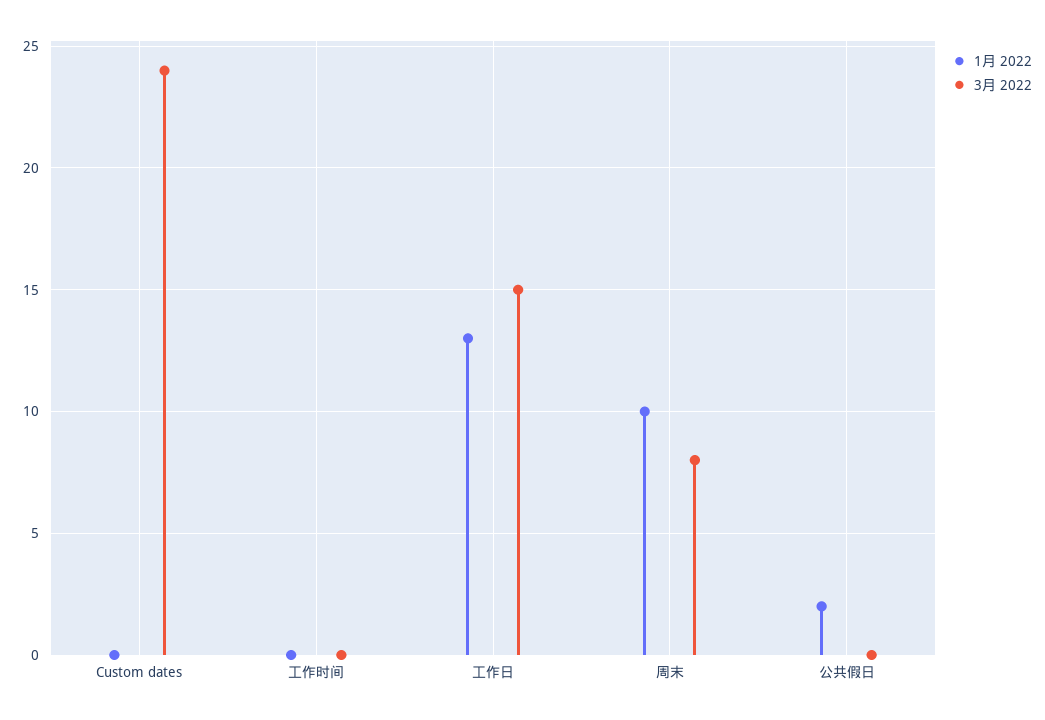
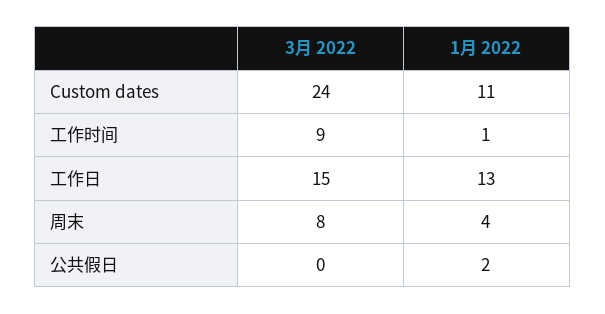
1月 2022, Custom dates: 0 -> 11
1月 2022, 工作时间: 0 -> 1
3月 2022, 工作时间: 0 -> 9
1月 2022, 周末: 10 -> 4

